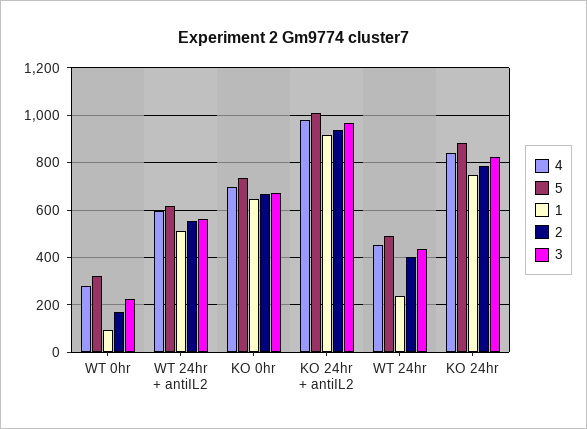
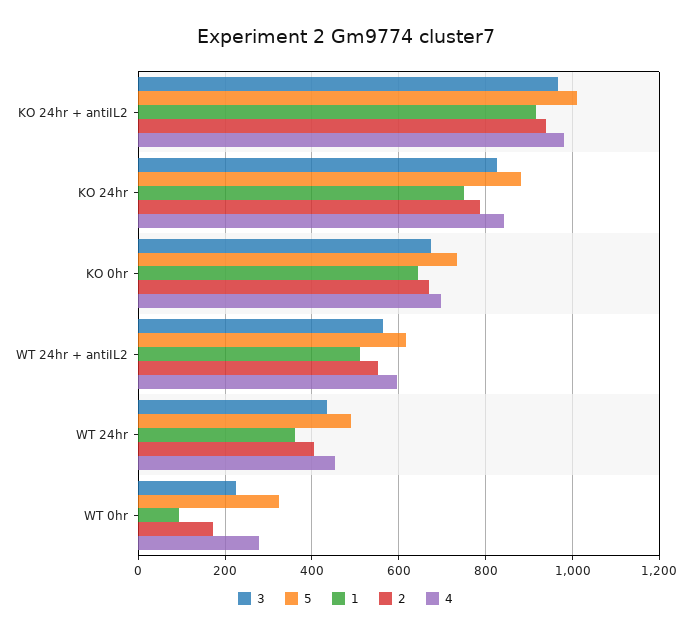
1, WT 24hr: 250 -> 360

